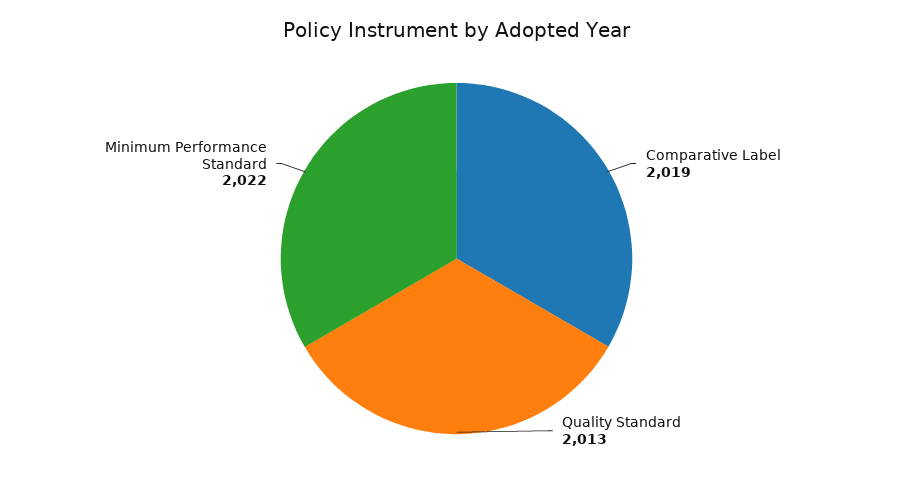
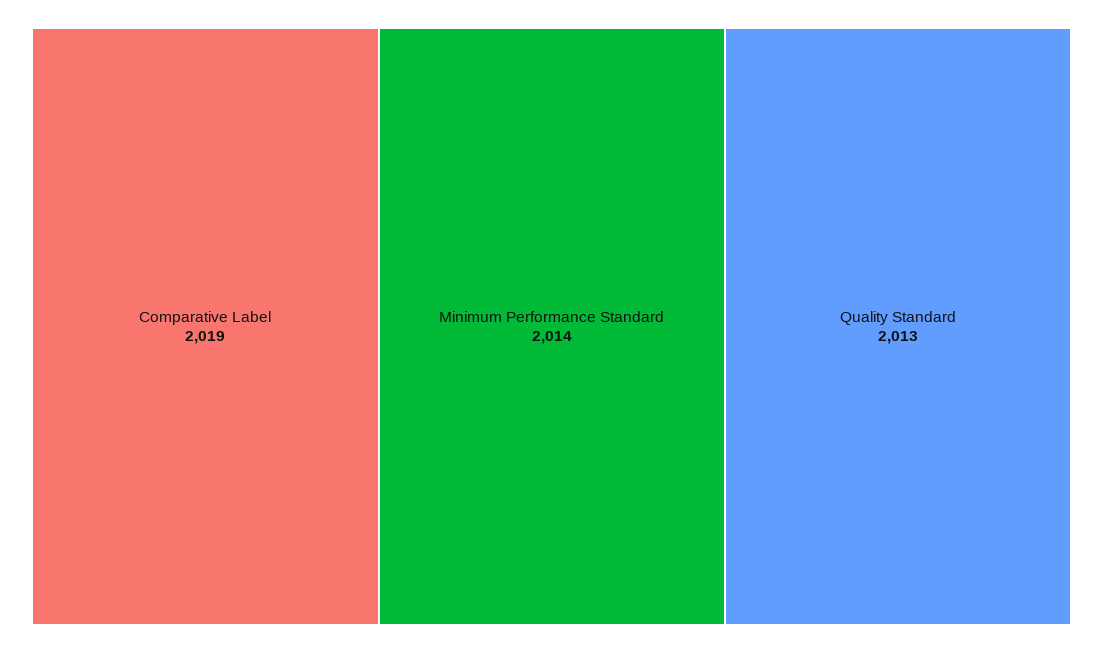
Minimum Performance Standard: 2022 -> 2014

